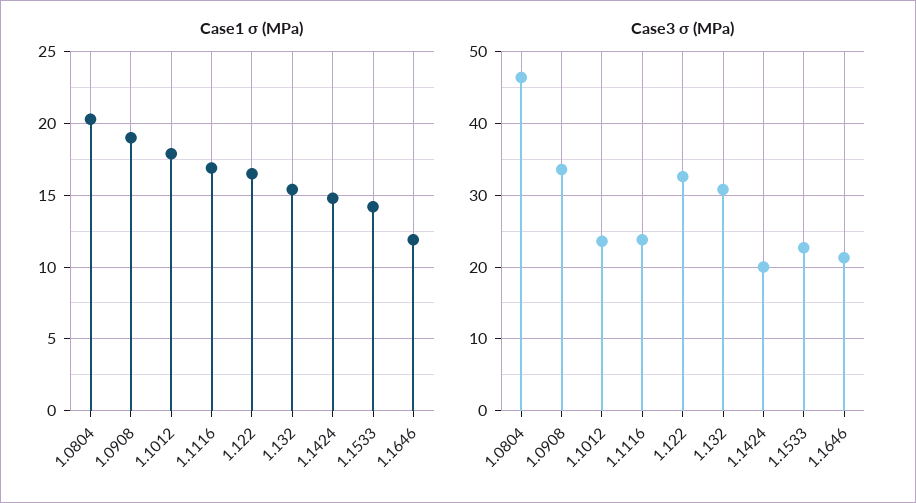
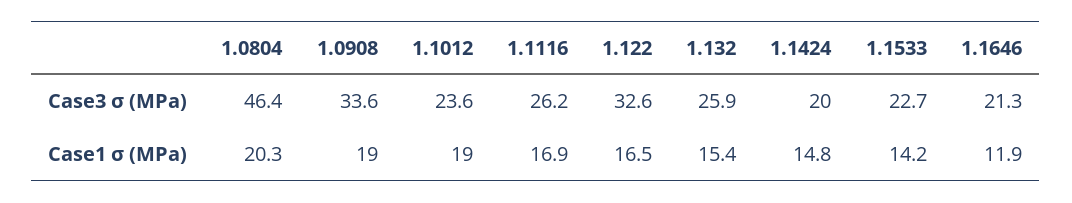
Case1 σ (MPa), 1.1012: 18 -> 19
Case3 σ (MPa), 1.1116: 24 -> 26.2
Case3 σ (MPa), 1.132: 31 -> 25.9

